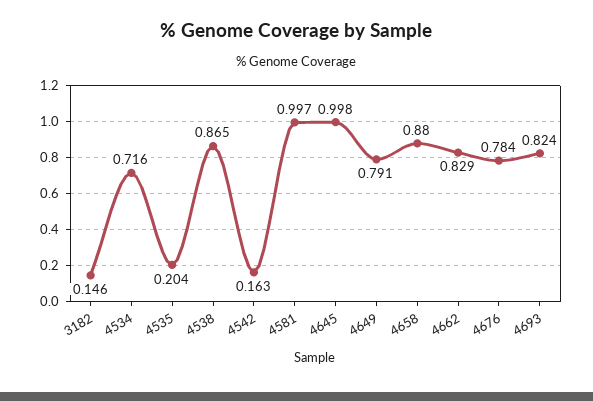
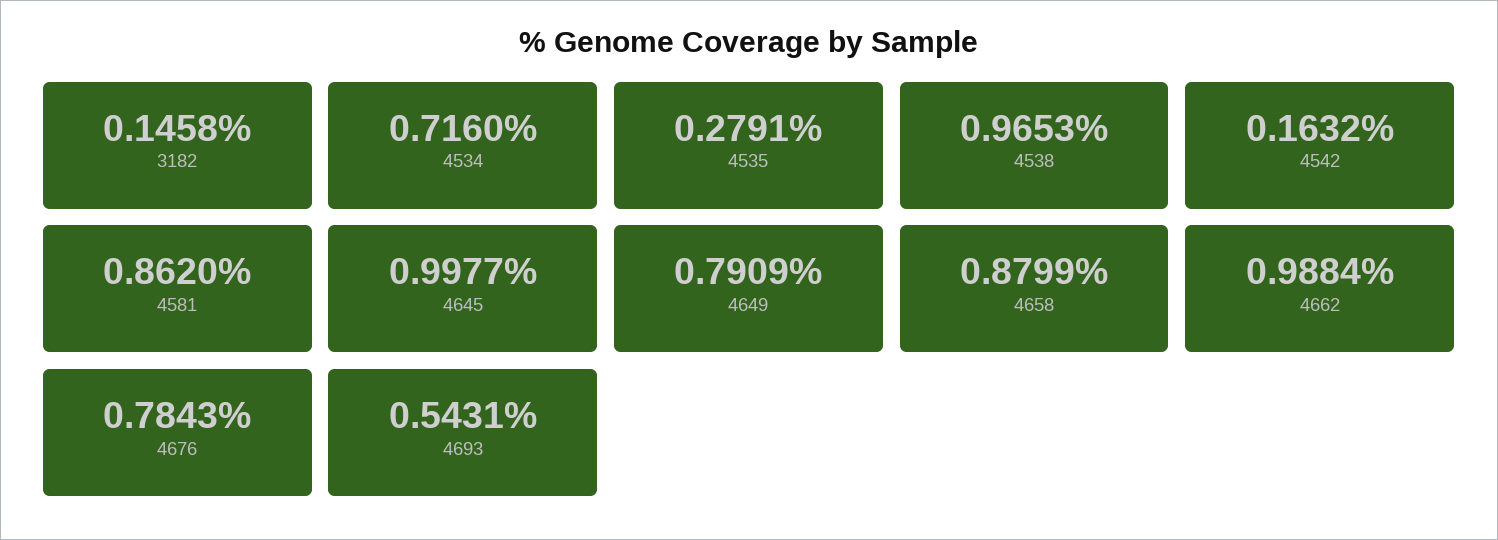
4535: 0.204 -> 0.2791
4538: 0.865 -> 0.9653
4581: 0.997 -> 0.862
4662: 0.829 -> 0.9884
4693: 0.824 -> 0.5431

